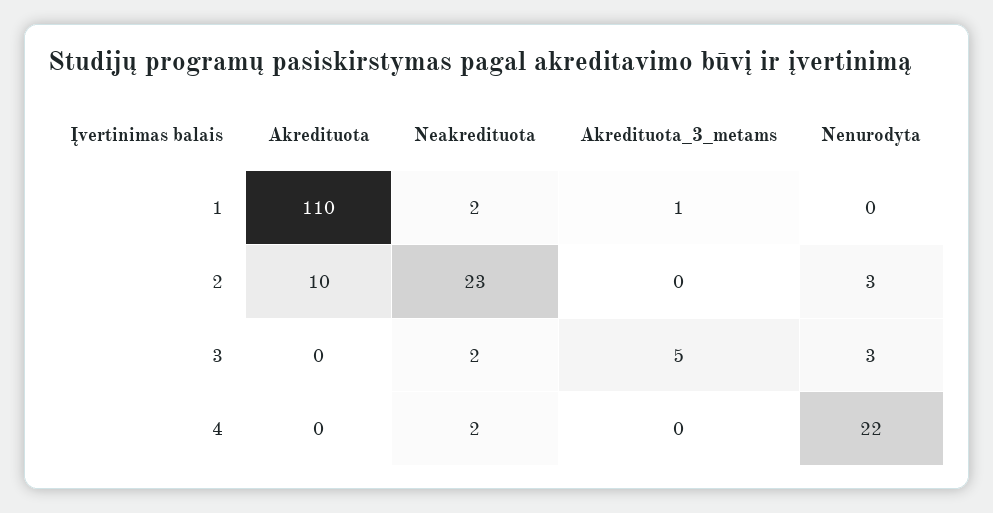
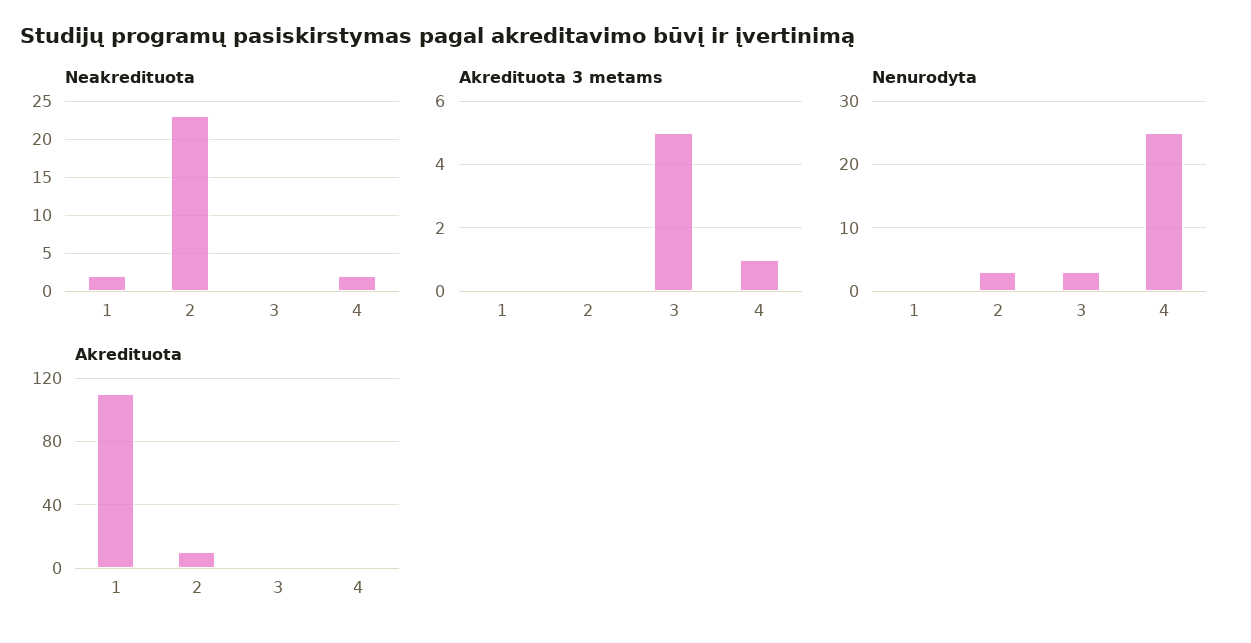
Akredituota_3_metams, 1: 1 -> 0
Neakredituota, 3: 2 -> 0
Akredituota_3_metams, 4: 0 -> 1
Nenurodyta, 4: 22 -> 25

